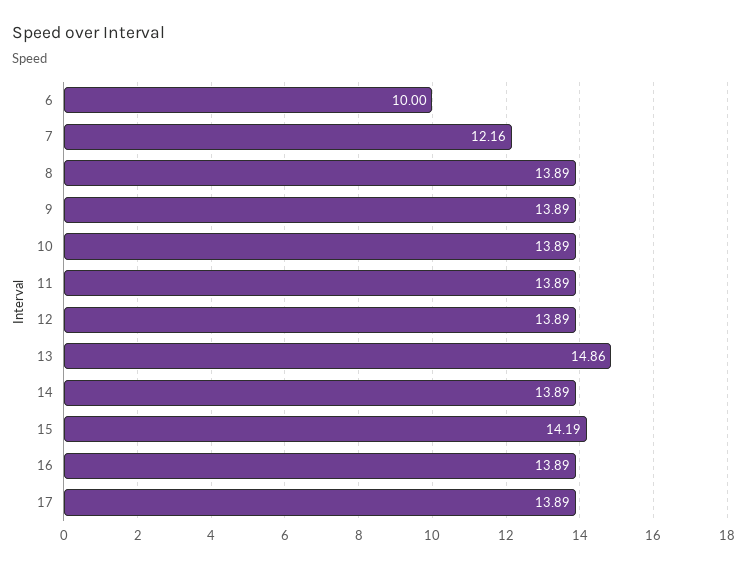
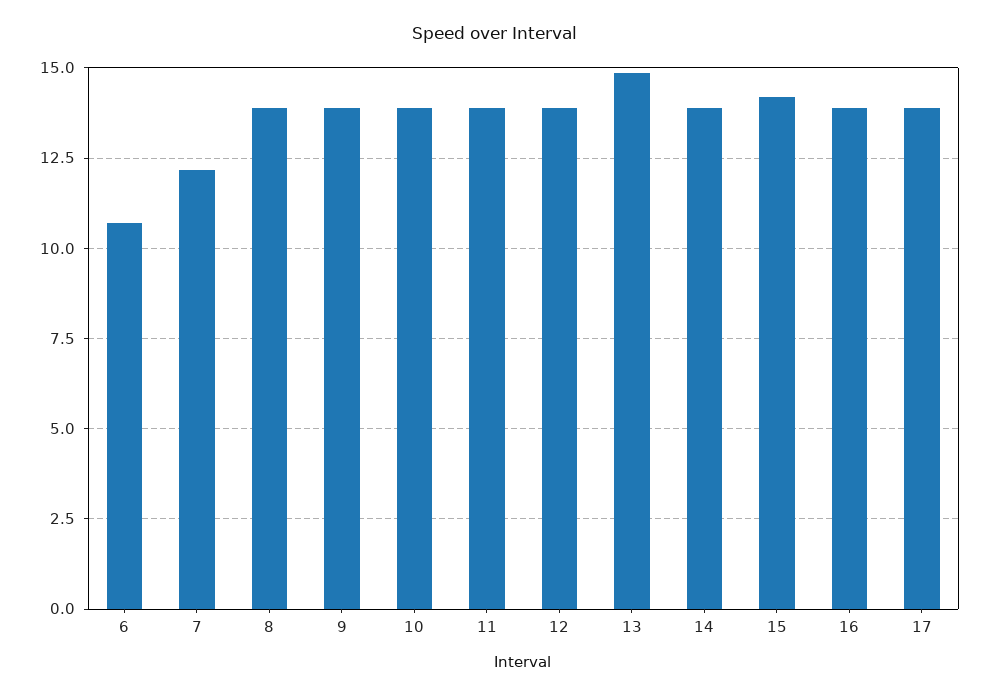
6: 10 -> 10.75

